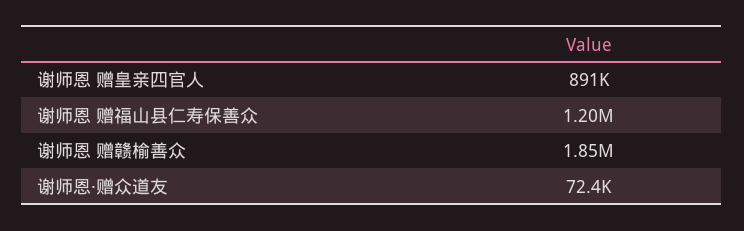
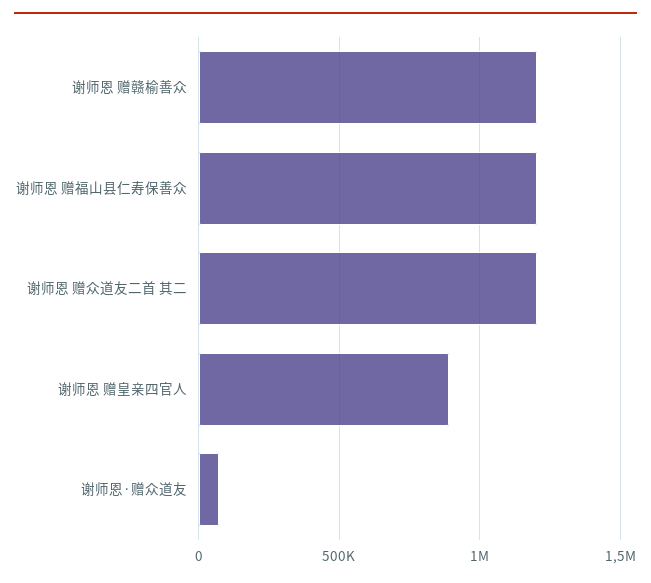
谢师恩 赠赣榆善众: 1850000 -> 1200000
谢师恩 赠众道友二首 其二: none -> 1200000

